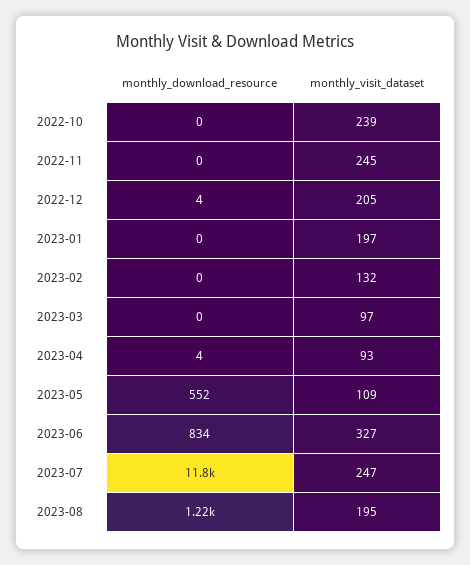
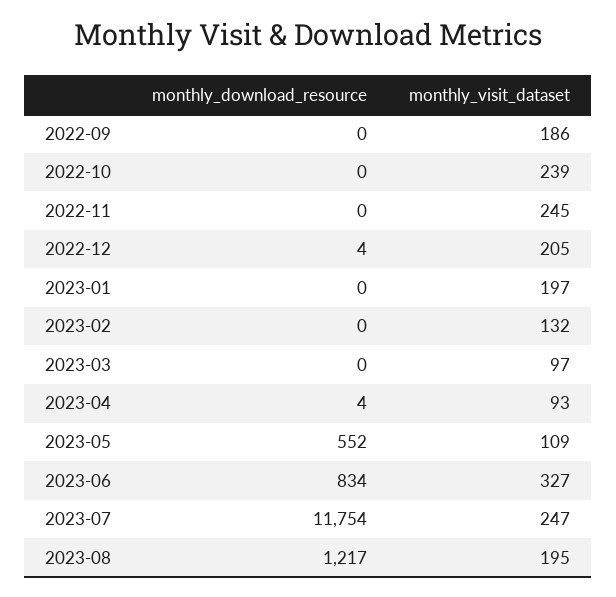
monthly_download_resource, 2022-09: none -> 0
monthly_visit_dataset, 2022-09: none -> 186

